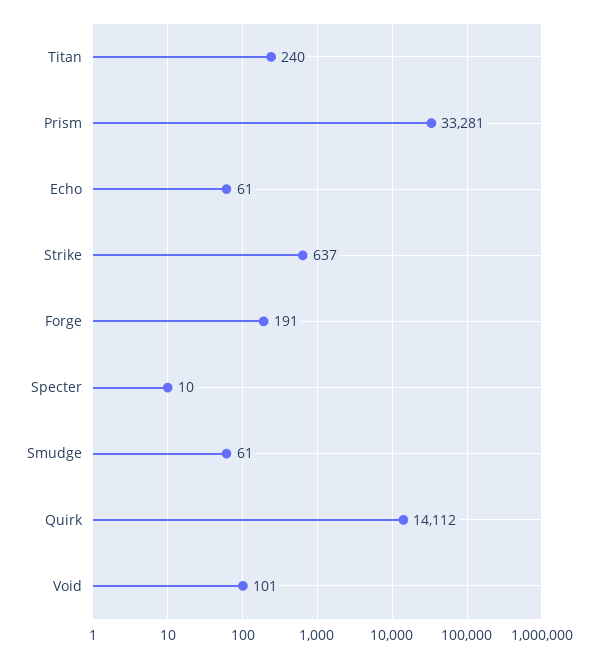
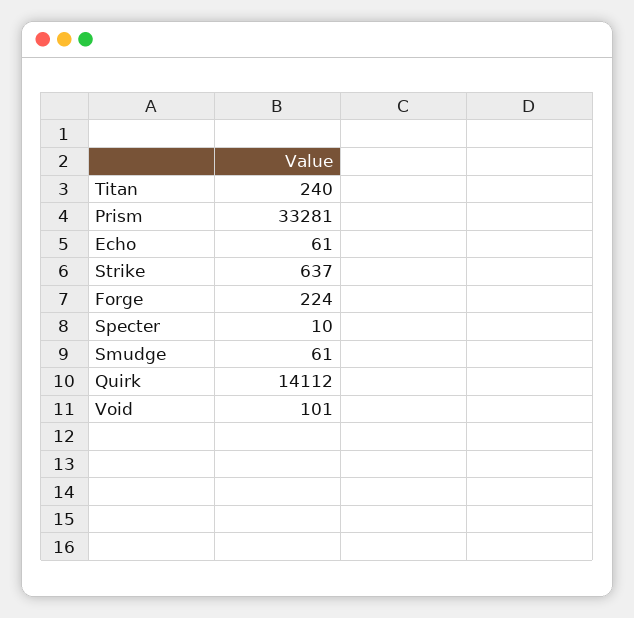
Forge: 191 -> 224

